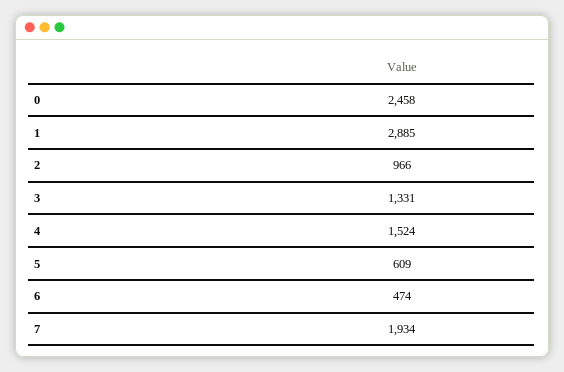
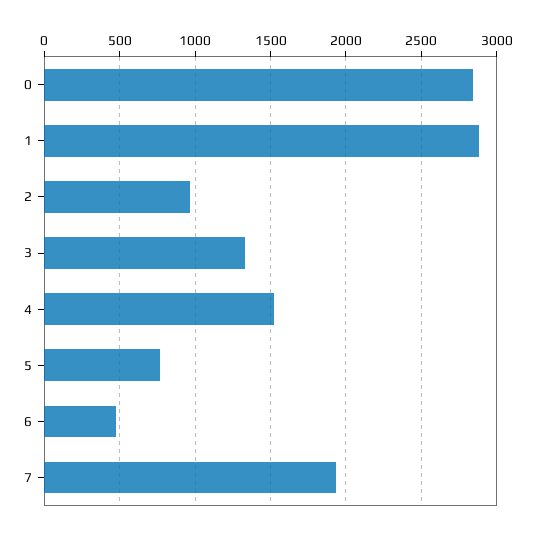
0: 2458 -> 2850
5: 609 -> 750

